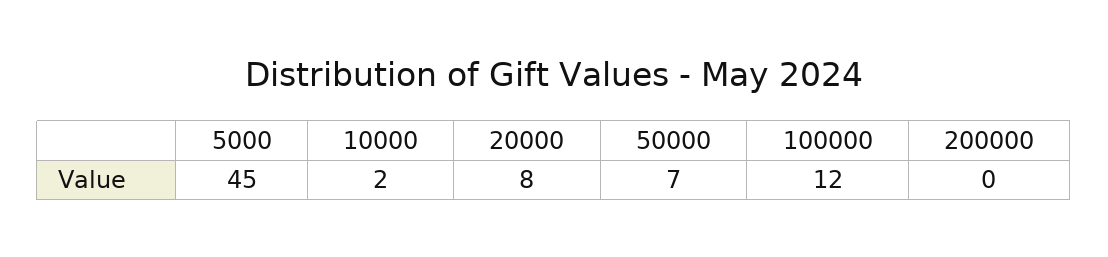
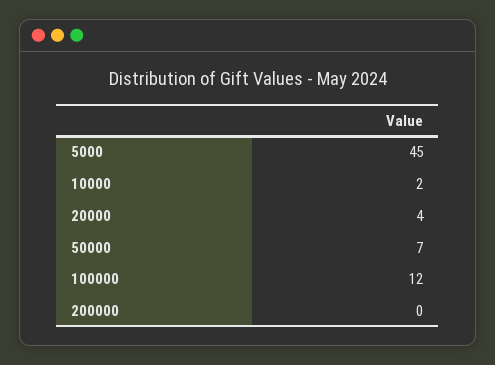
20000: 8 -> 4

